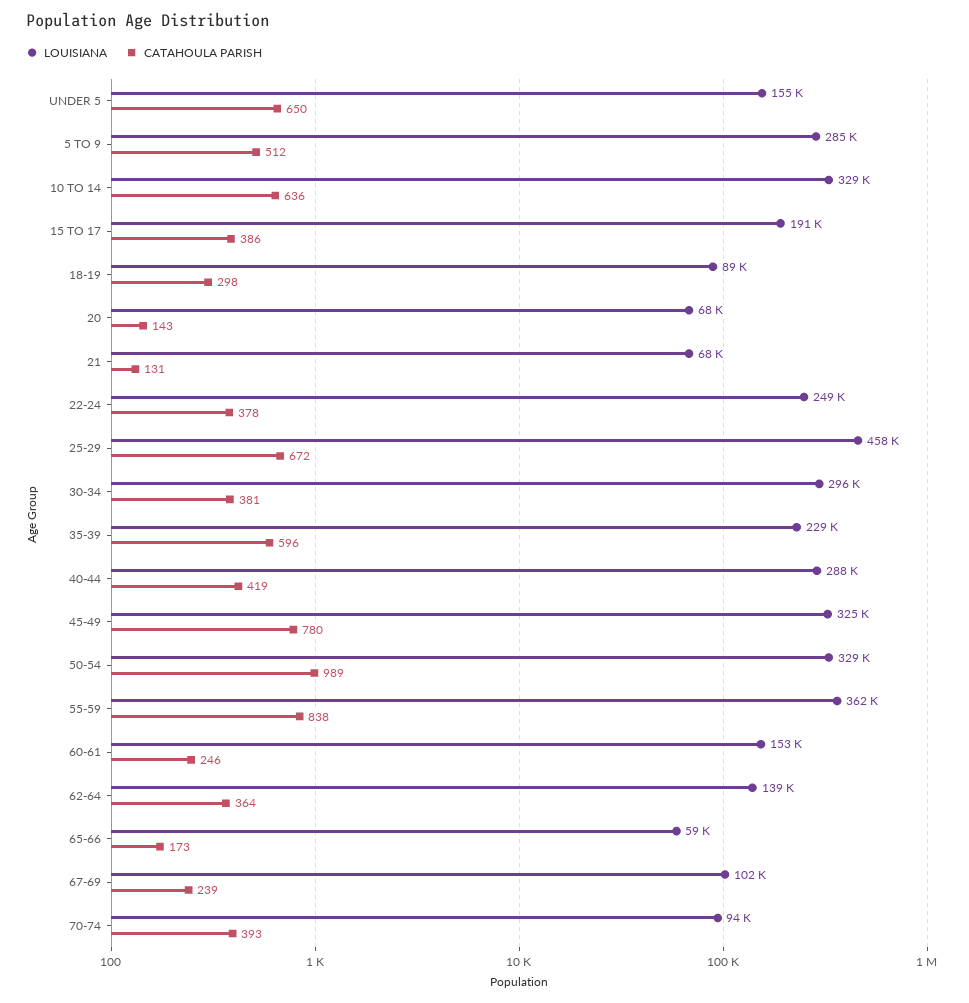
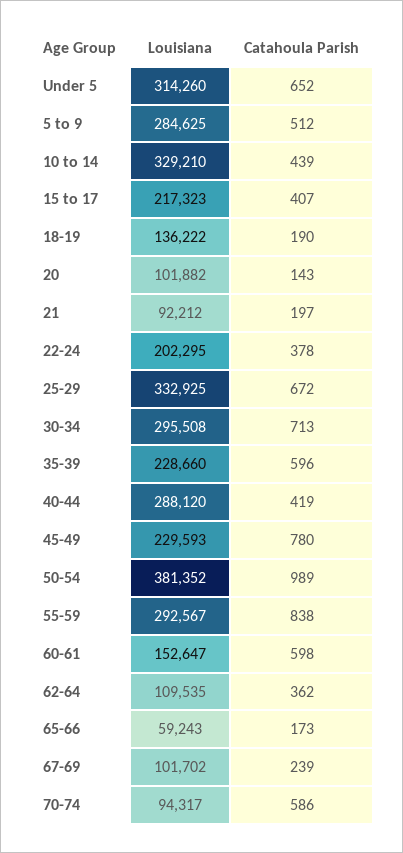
LOUISIANA, UNDER 5: 155000 -> 314260
CATAHOULA PARISH, UNDER 5: 650 -> 652
CATAHOULA PARISH, 10 TO 14: 636 -> 439
LOUISIANA, 15 TO 17: 191000 -> 217323
CATAHOULA PARISH, 15 TO 17: 386 -> 407
LOUISIANA, 18-19: 89000 -> 136222
CATAHOULA PARISH, 18-19: 298 -> 190
LOUISIANA, 20: 68000 -> 101882
LOUISIANA, 21: 68000 -> 92212
CATAHOULA PARISH, 21: 131 -> 197
LOUISIANA, 22-24: 249000 -> 202295
LOUISIANA, 25-29: 458000 -> 332925
CATAHOULA PARISH, 30-34: 381 -> 713
LOUISIANA, 45-49: 325000 -> 229593
LOUISIANA, 50-54: 329000 -> 381352
LOUISIANA, 55-59: 362000 -> 292567
CATAHOULA PARISH, 60-61: 246 -> 598
LOUISIANA, 62-64: 139000 -> 109535
CATAHOULA PARISH, 62-64: 364 -> 362
CATAHOULA PARISH, 70-74: 393 -> 586

